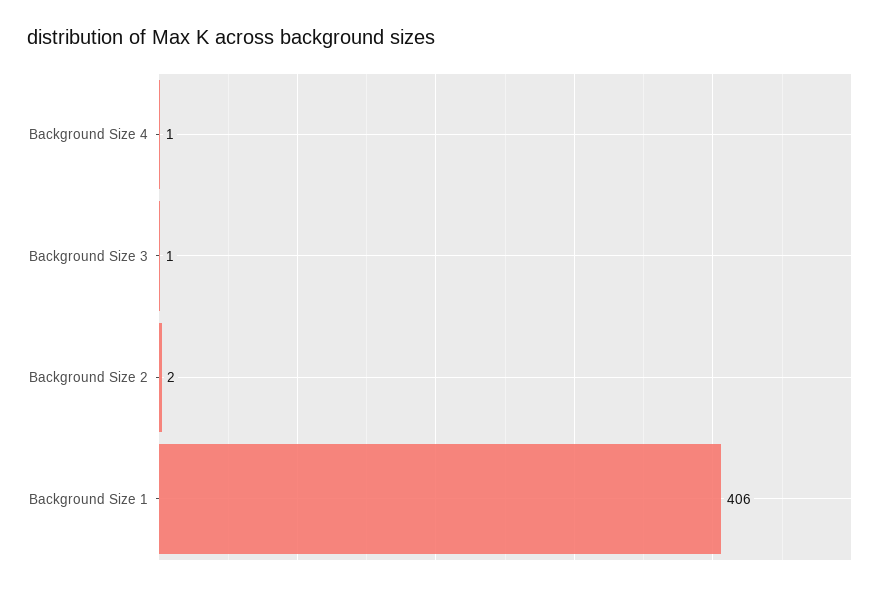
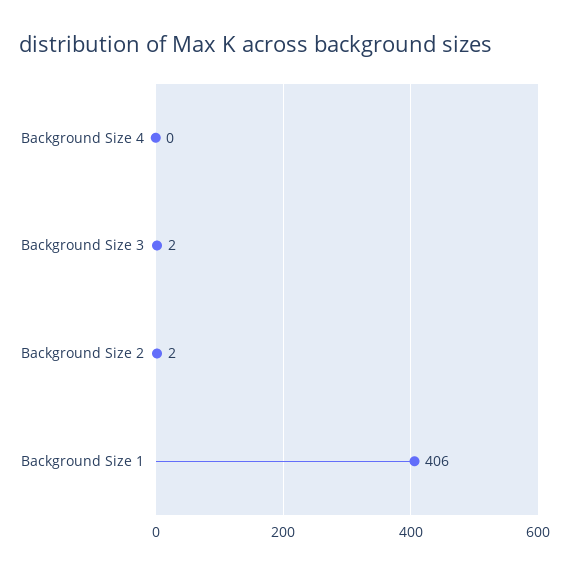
Background Size 4: 1 -> 0
Background Size 3: 1 -> 2

